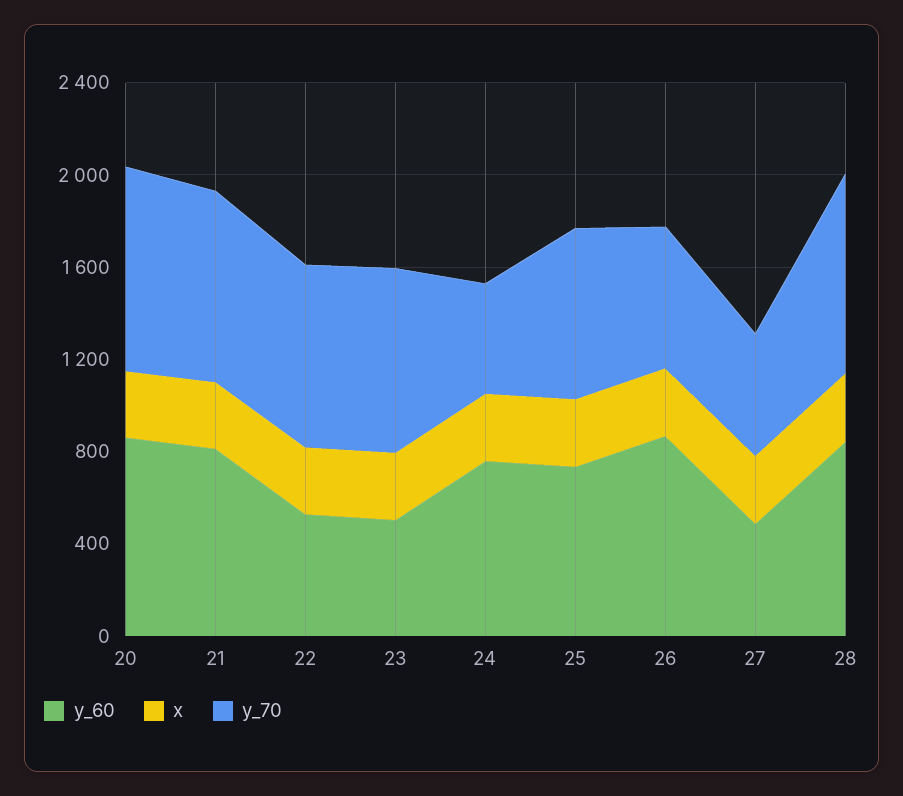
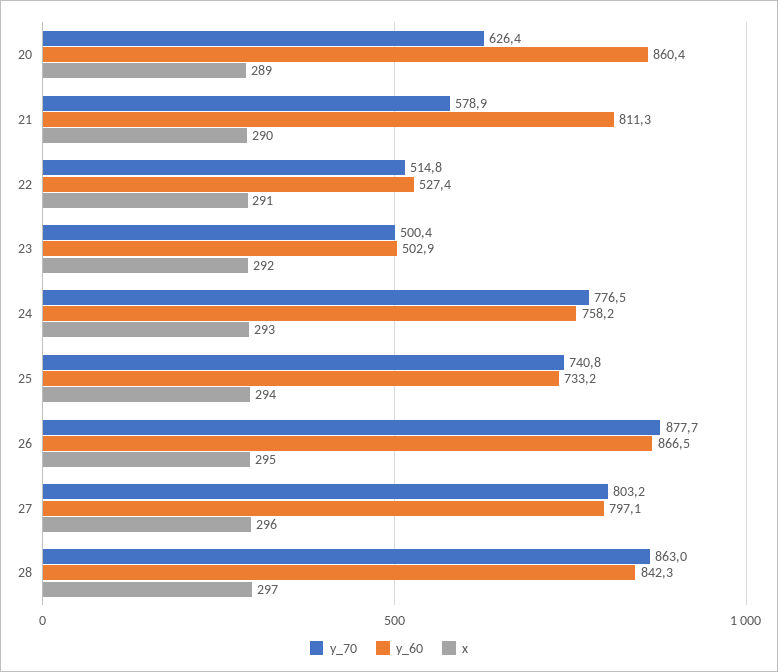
y_70, 20: 900 -> 626.4
y_70, 21: 800 -> 578.9
y_70, 22: 800 -> 514.8
y_70, 23: 800 -> 500.4
y_70, 24: 500 -> 776.5
y_70, 26: 600 -> 877.7
y_60, 27: 500 -> 797.1
y_70, 27: 500 -> 803.2

